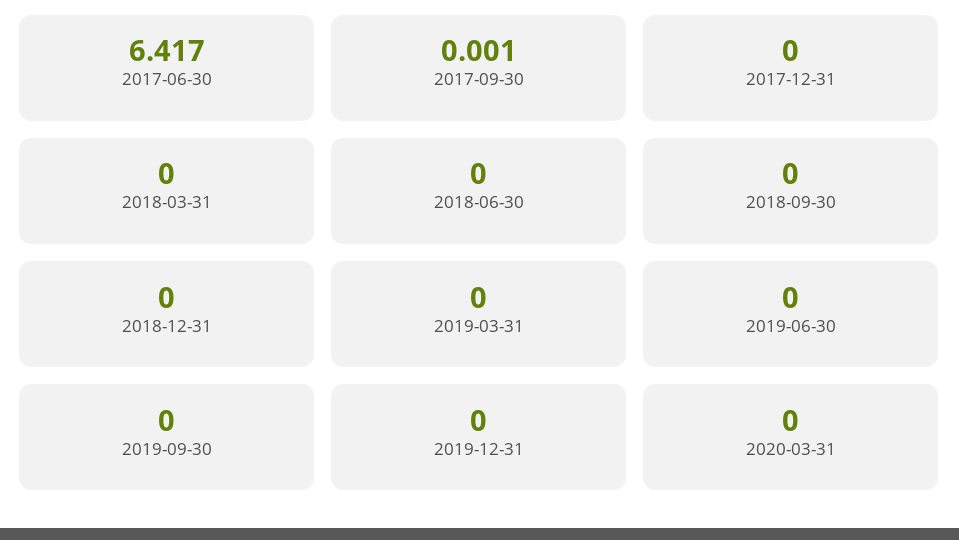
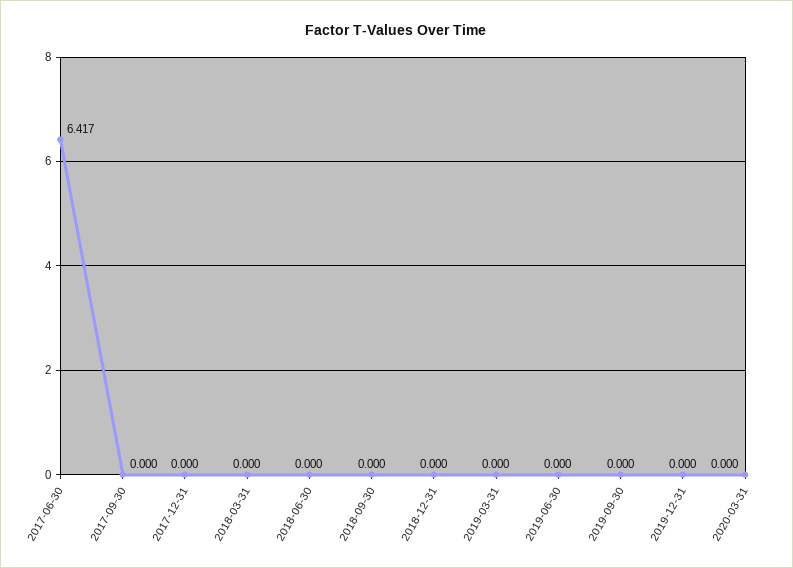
2017-09-30: 0.001 -> 0

